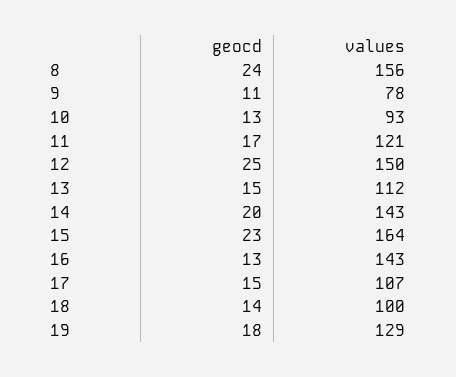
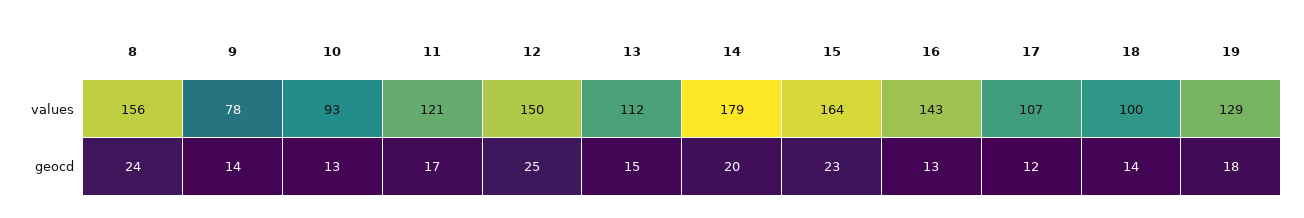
geocd, 9: 11 -> 14
values, 14: 143 -> 179
geocd, 17: 15 -> 12

